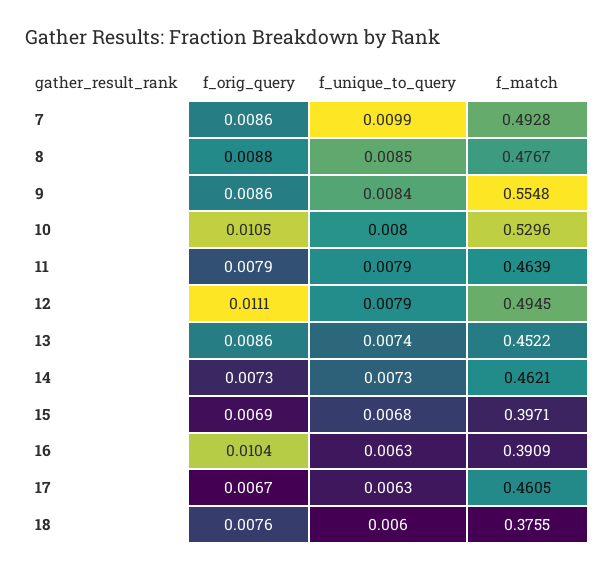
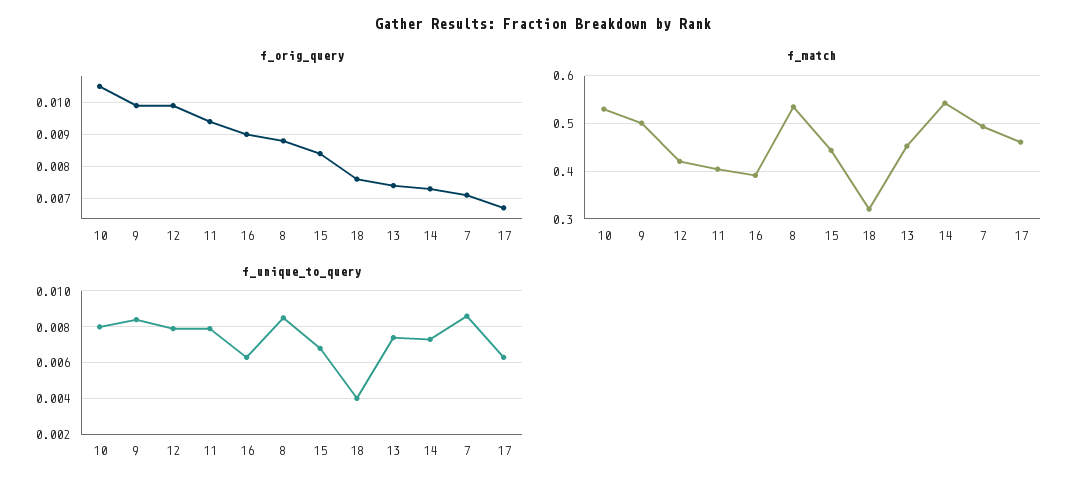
f_orig_query, 7: 0.0086 -> 0.007
f_unique_to_query, 7: 0.0099 -> 0.0085
f_match, 8: 0.4767 -> 0.54
f_orig_query, 9: 0.0086 -> 0.01
f_match, 9: 0.5548 -> 0.5
f_orig_query, 11: 0.0079 -> 0.0095
f_match, 11: 0.4639 -> 0.4
f_orig_query, 12: 0.0111 -> 0.01
f_match, 12: 0.4945 -> 0.42
f_orig_query, 13: 0.0086 -> 0.0075
f_match, 14: 0.4621 -> 0.54
f_orig_query, 15: 0.0069 -> 0.0085
f_match, 15: 0.3971 -> 0.44
f_orig_query, 16: 0.0104 -> 0.009
f_unique_to_query, 18: 0.006 -> 0.004
f_match, 18: 0.3755 -> 0.32

